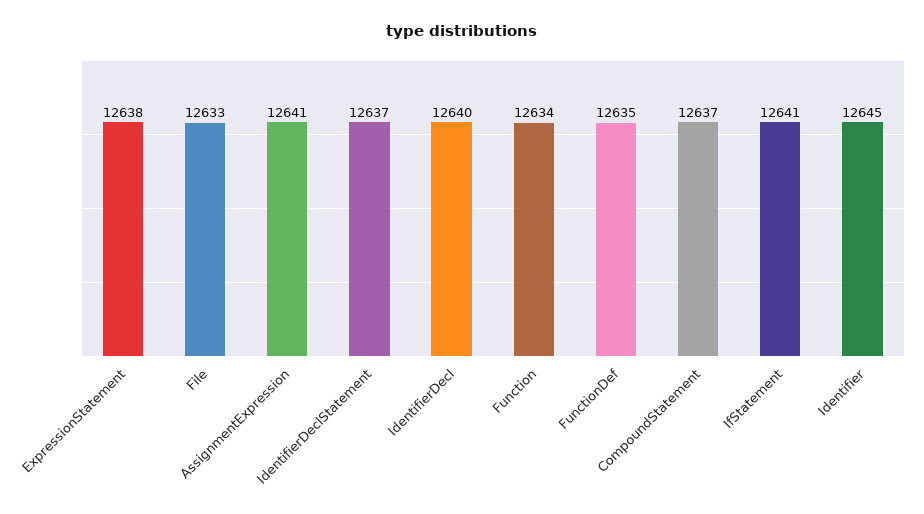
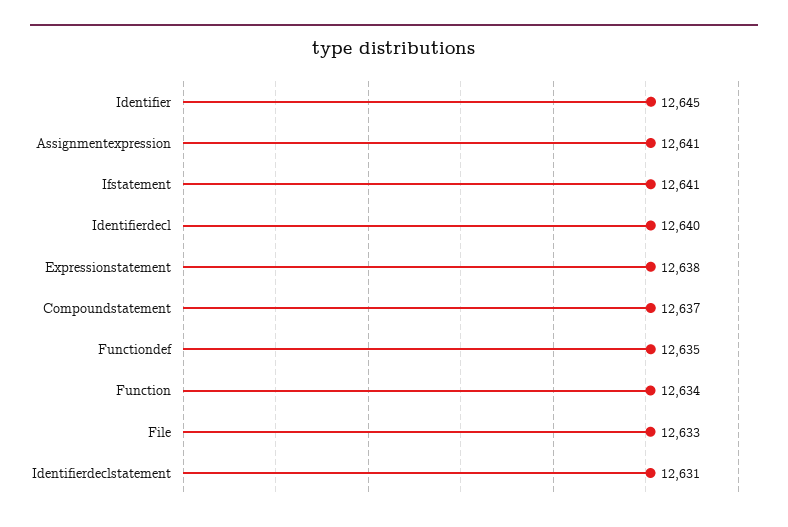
IdentifierDeclStatement: 12637 -> 12631

